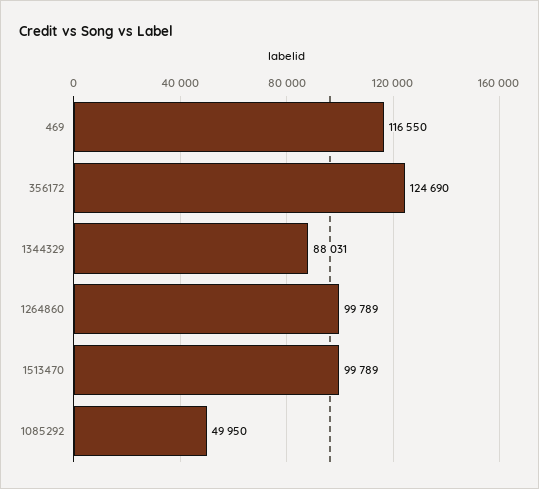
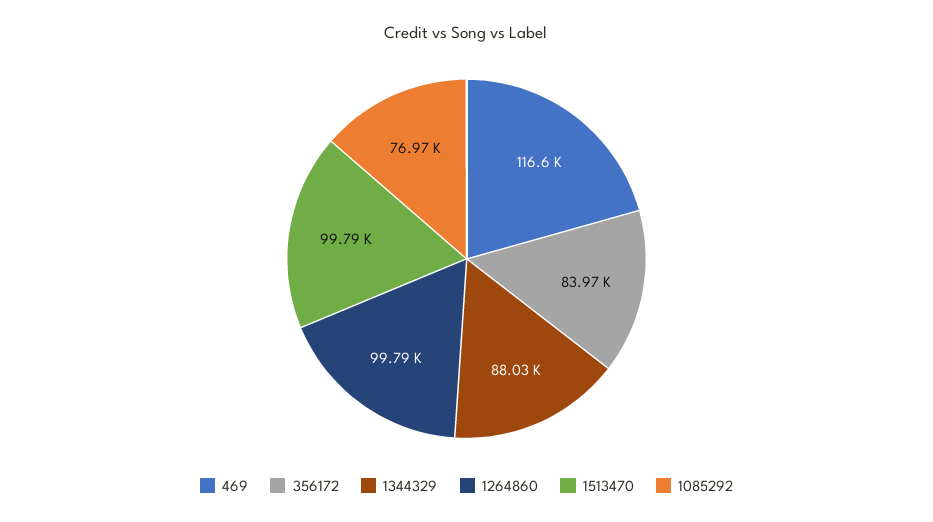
356172: 124690 -> 83970
1085292: 49950 -> 76970

